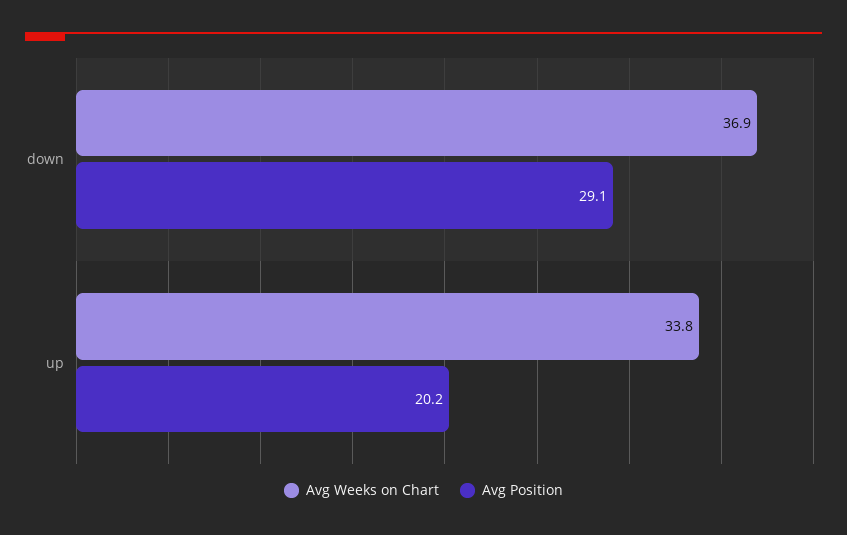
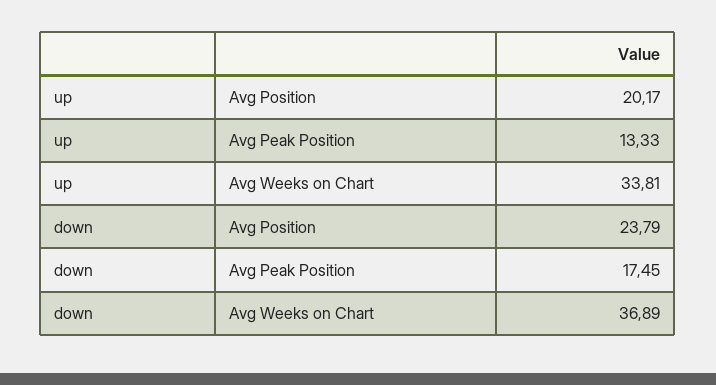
Avg Position, down: 29.1 -> 23.79
Avg Peak Position, up: none -> 13.33
Avg Peak Position, down: none -> 17.45

